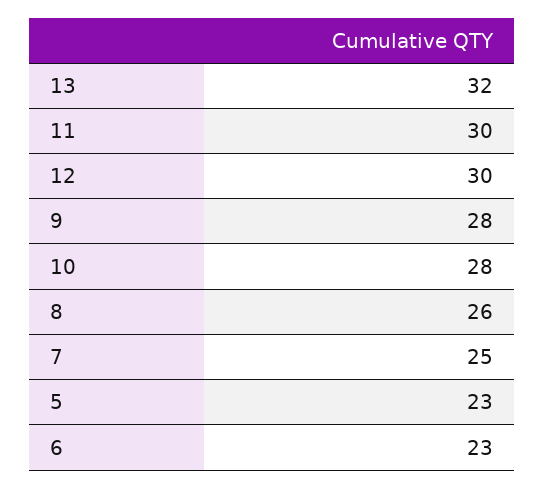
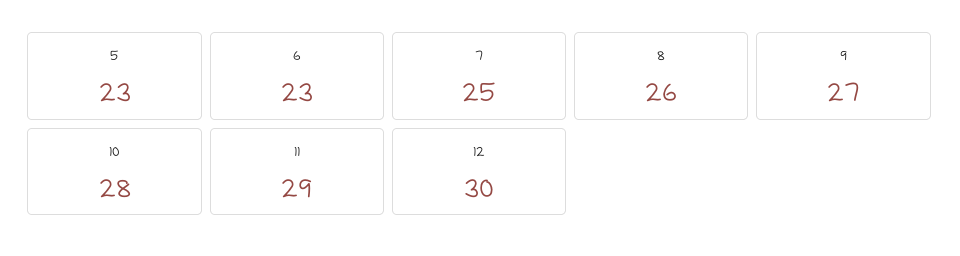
13: 32 -> none
11: 30 -> 29
9: 28 -> 27

